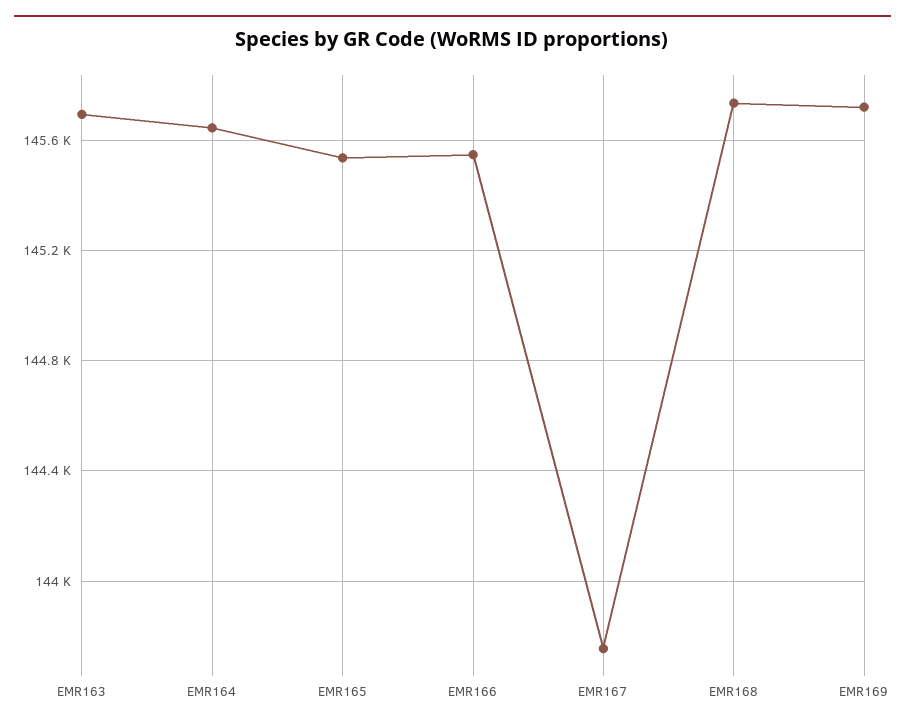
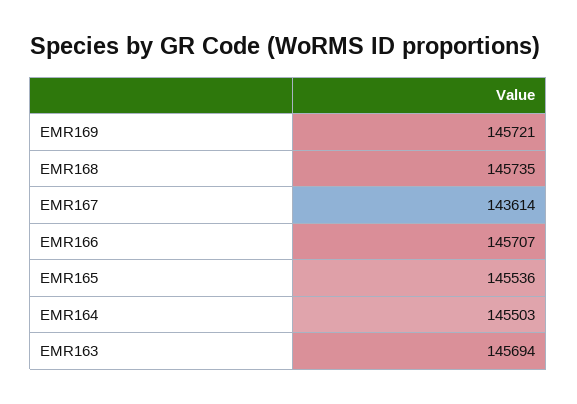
EMR164: 145650 -> 145503
EMR166: 145550 -> 145707
EMR167: 143750 -> 143614

